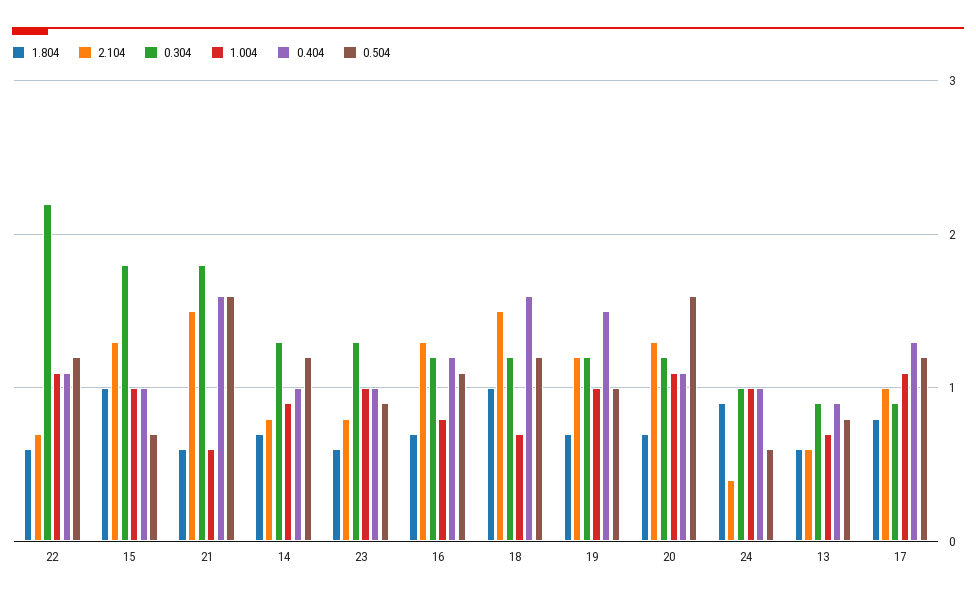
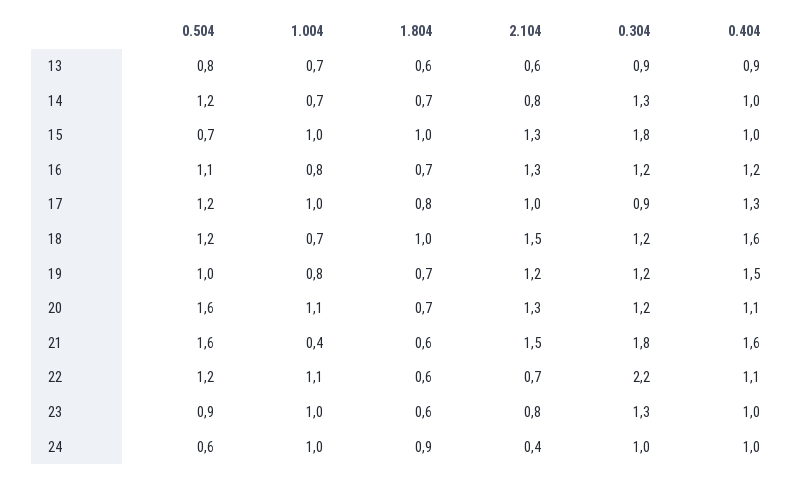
1.004, 21: 0.6 -> 0.4
1.004, 14: 0.9 -> 0.7
1.004, 19: 1 -> 0.8
1.004, 17: 1.1 -> 1

